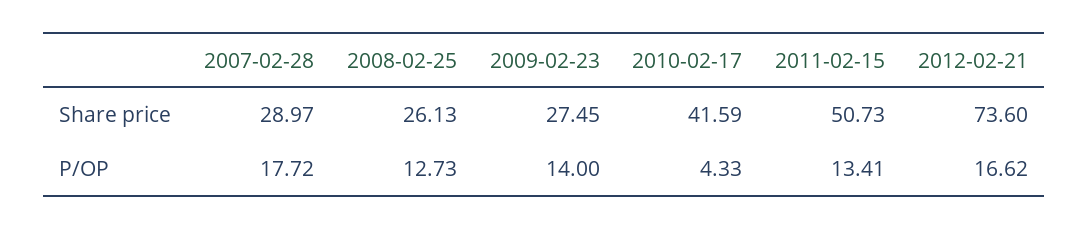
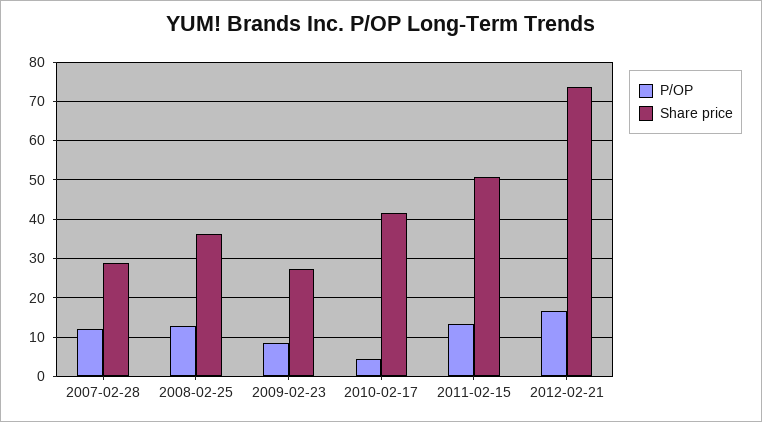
Share price, 2008-02-25: 26.13 -> 36
P/OP, 2007-02-28: 17.72 -> 12
P/OP, 2009-02-23: 14 -> 8

